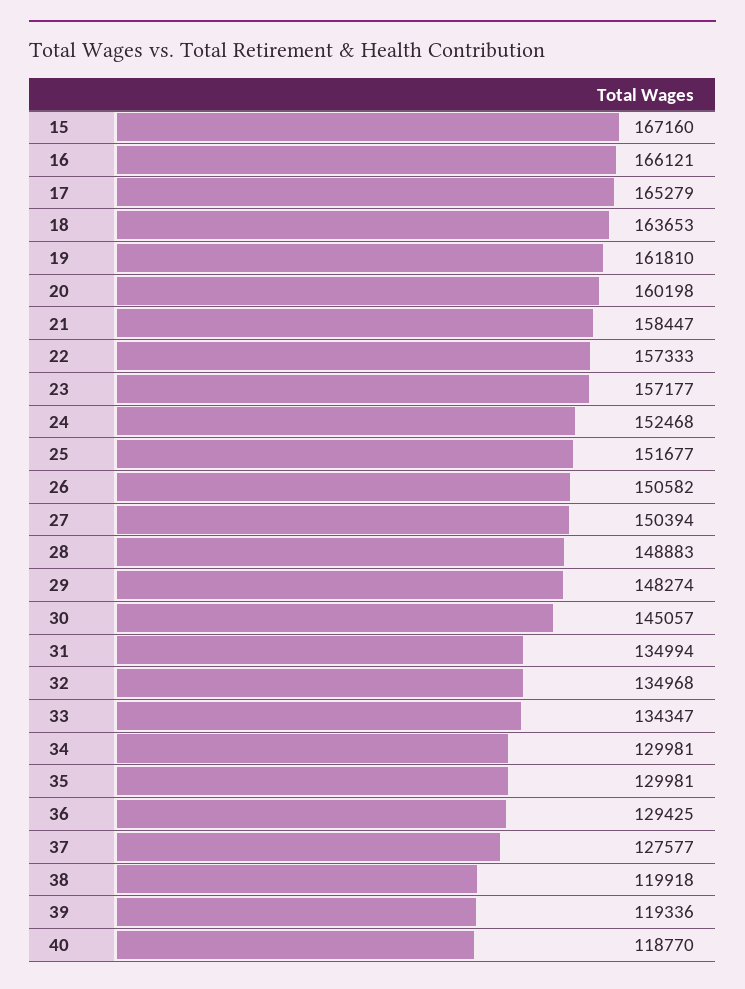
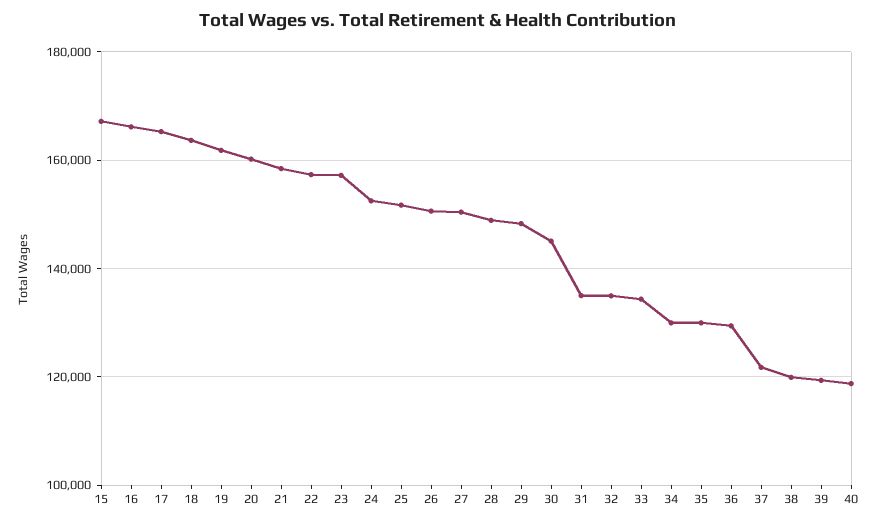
37: 127577 -> 122000

